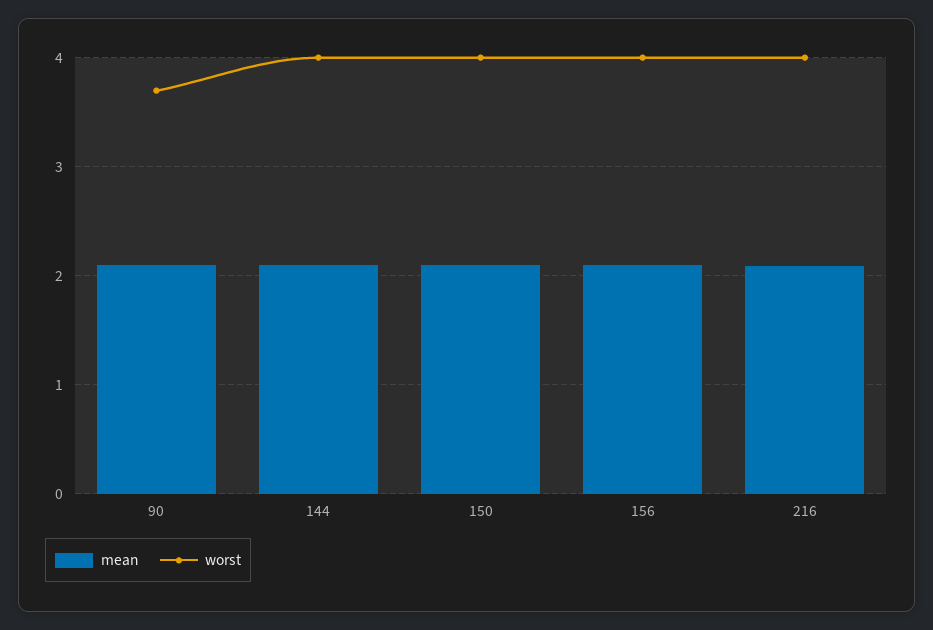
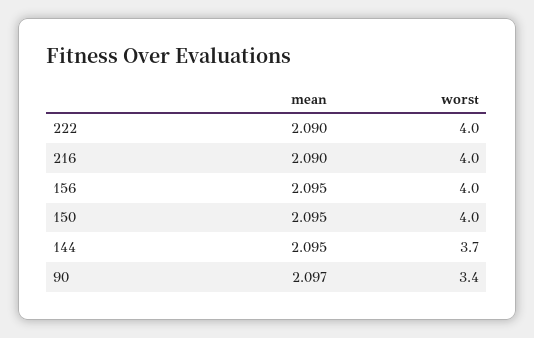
worst, 90: 3.7 -> 3.4
worst, 144: 4 -> 3.7
mean, 222: none -> 2.09
worst, 222: none -> 4

